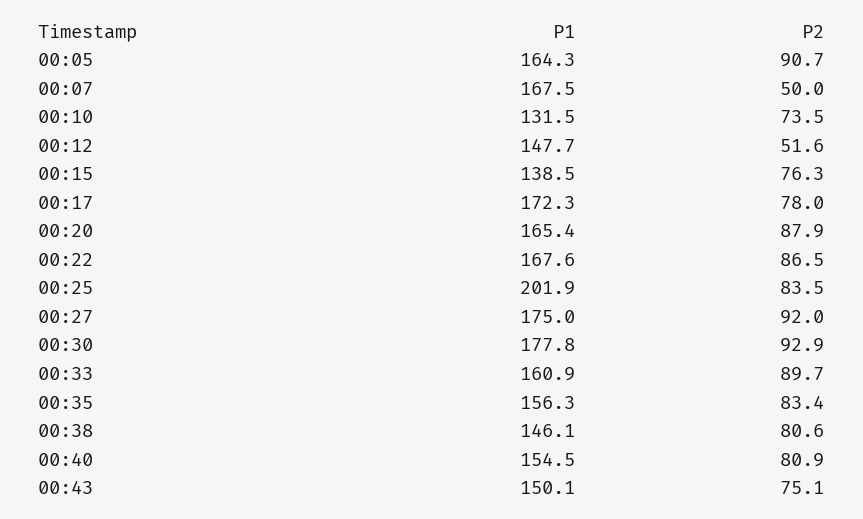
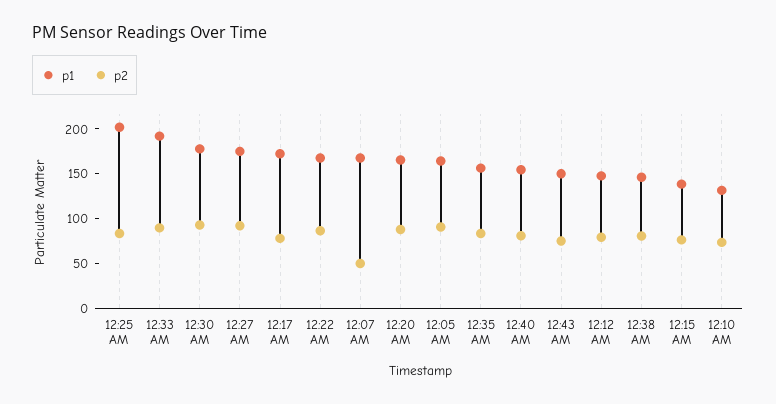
P2, 00:12: 51.6 -> 80
P1, 00:33: 160.9 -> 190

